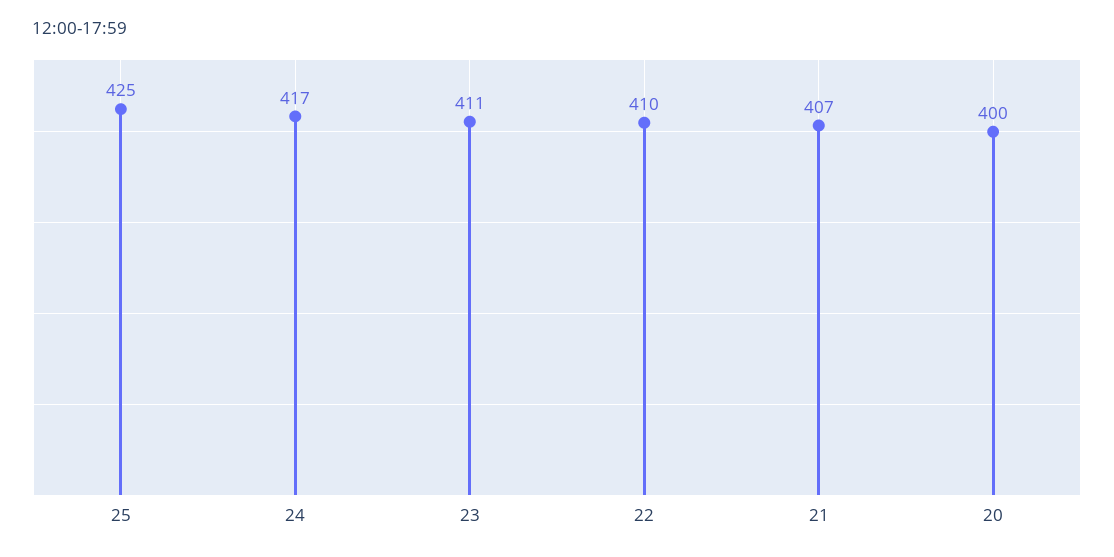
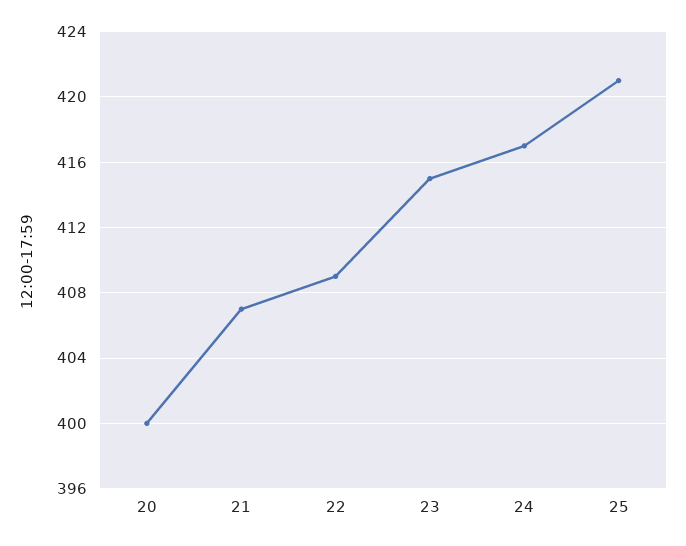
25: 425 -> 421
23: 411 -> 415
22: 410 -> 409

